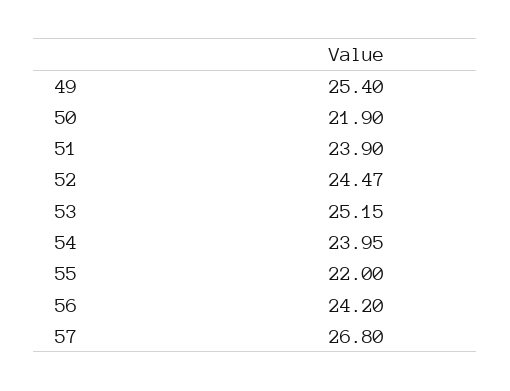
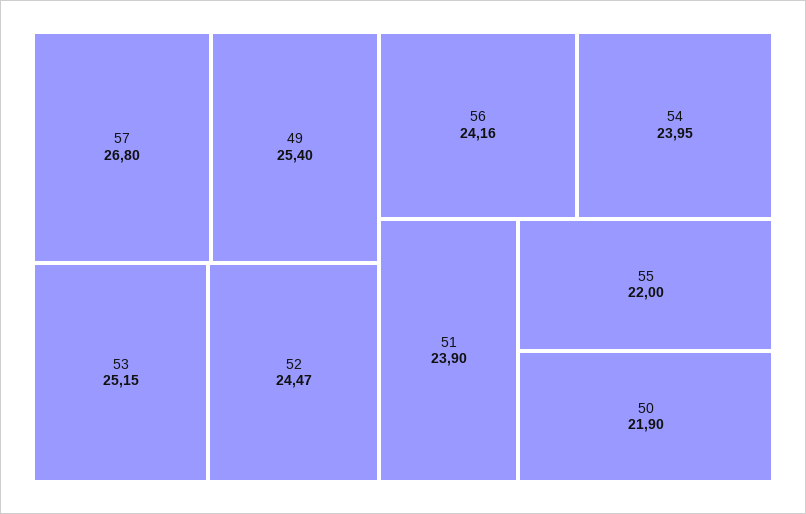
56: 24.2 -> 24.16

